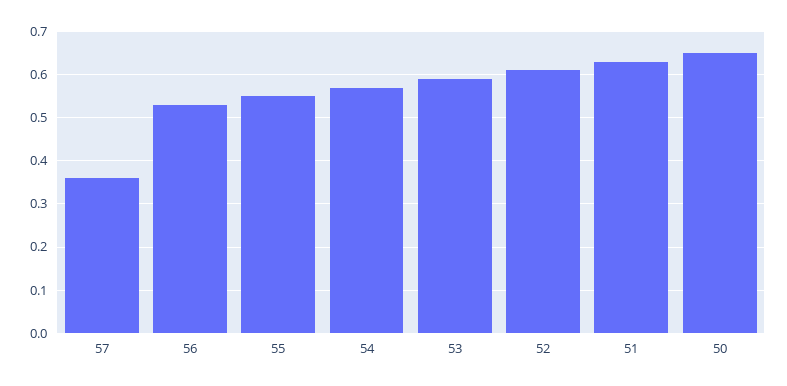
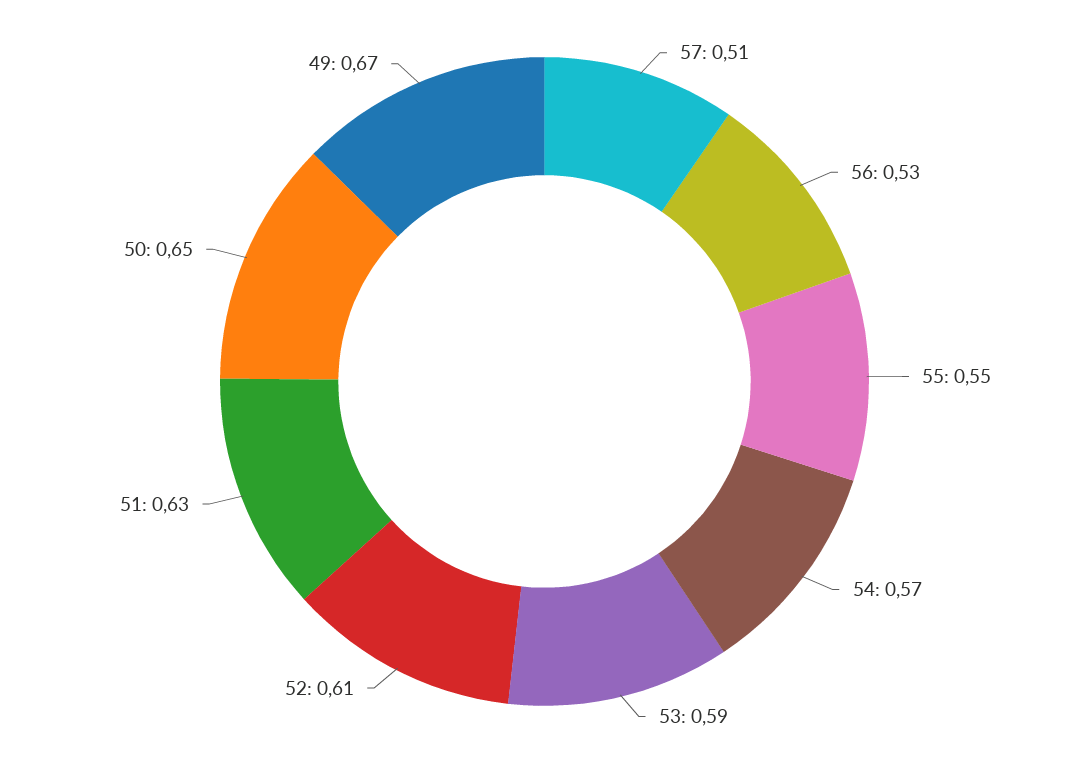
57: 0.35 -> 0.51
49: none -> 0.67

